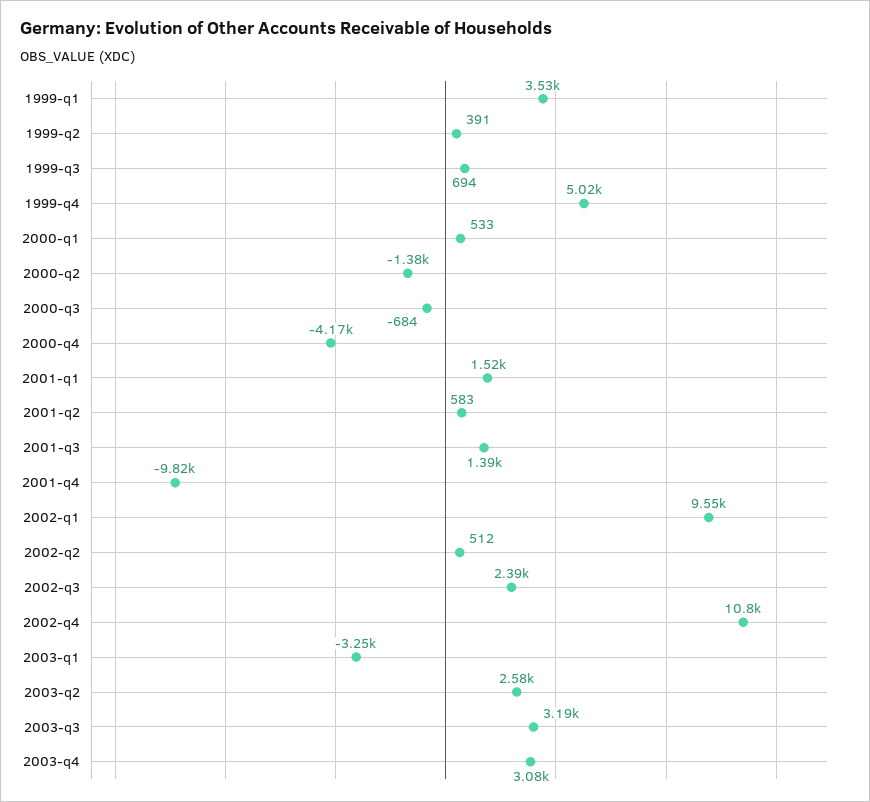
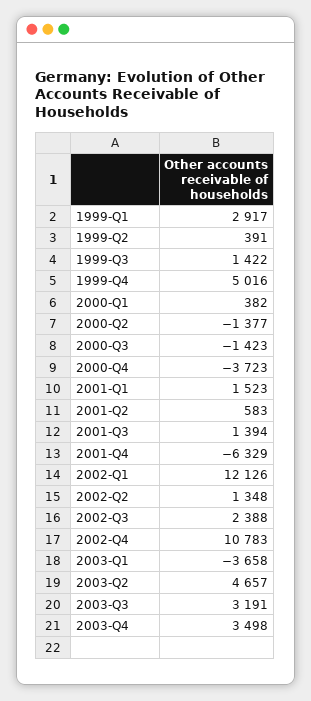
1999-q1: 3530 -> 2917
1999-q3: 694 -> 1422
2000-q1: 533 -> 382
2000-q3: -684 -> -1423
2000-q4: -4170 -> -3723
2001-q4: -9820 -> -6329
2002-q1: 9550 -> 12126
2002-q2: 512 -> 1348
2003-q1: -3250 -> -3658
2003-q2: 2580 -> 4657
2003-q4: 3080 -> 3498

